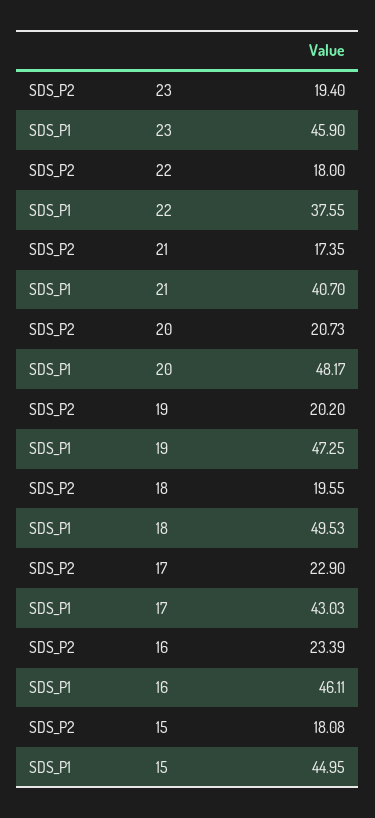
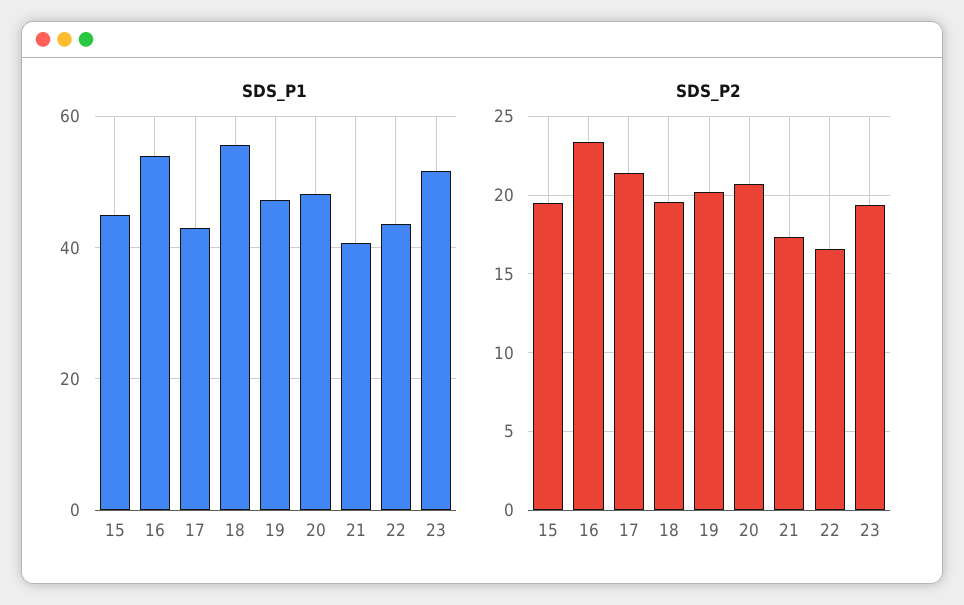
SDS_P1, 23: 45.9 -> 52
SDS_P2, 22: 18 -> 16.5
SDS_P1, 22: 37.55 -> 44
SDS_P1, 18: 49.53 -> 56
SDS_P2, 17: 22.9 -> 21.5
SDS_P1, 16: 46.11 -> 54
SDS_P2, 15: 18.08 -> 19.5

